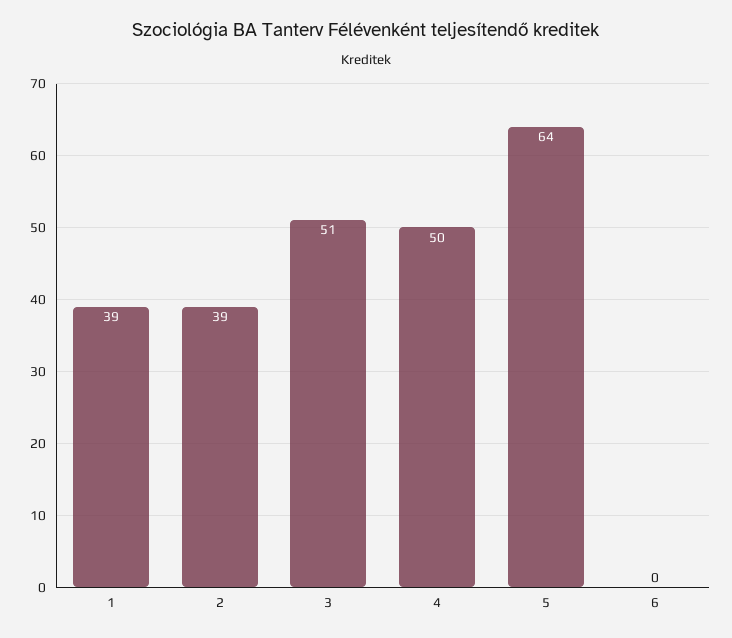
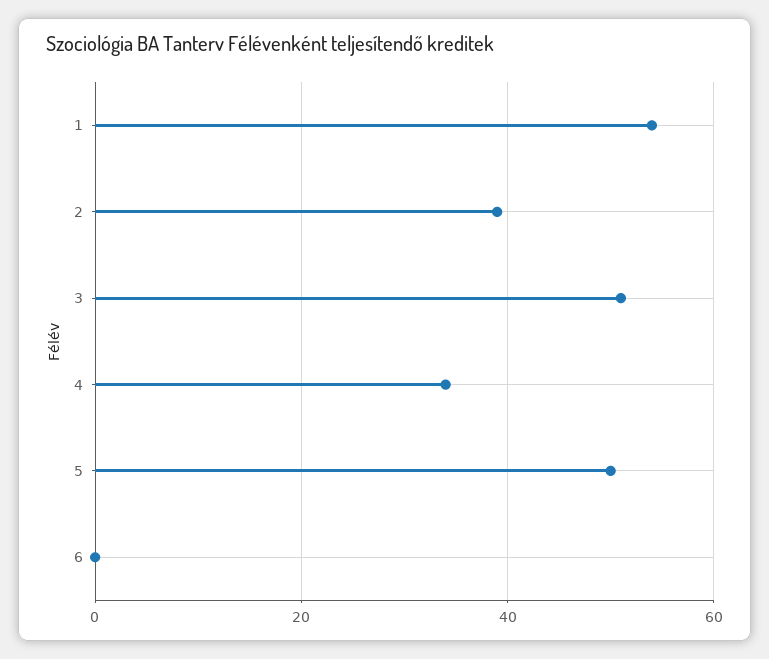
1: 39 -> 55
4: 50 -> 35
5: 64 -> 50

